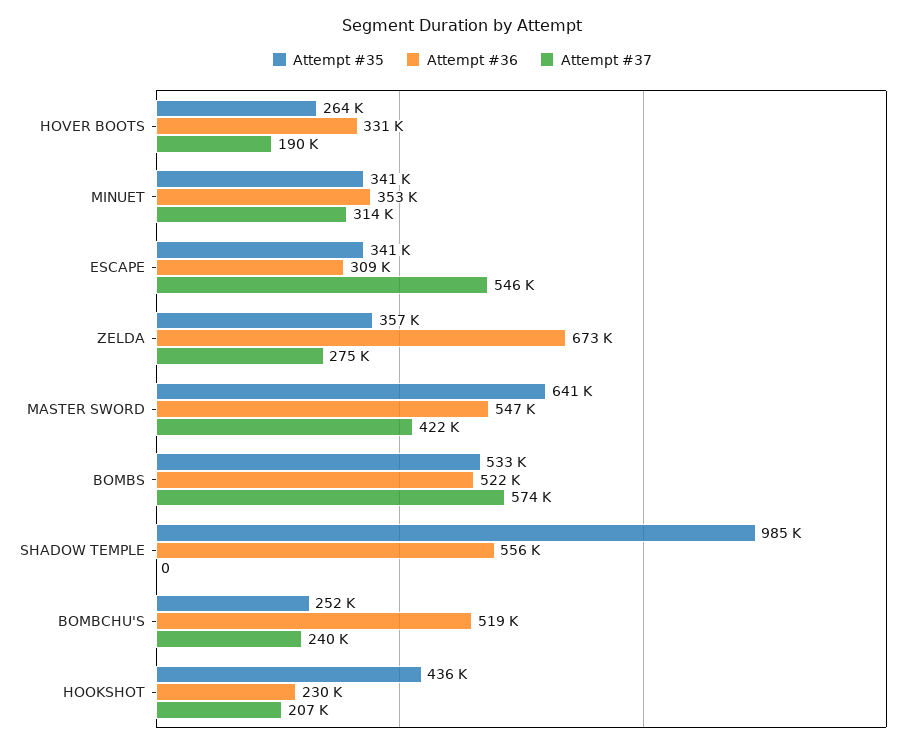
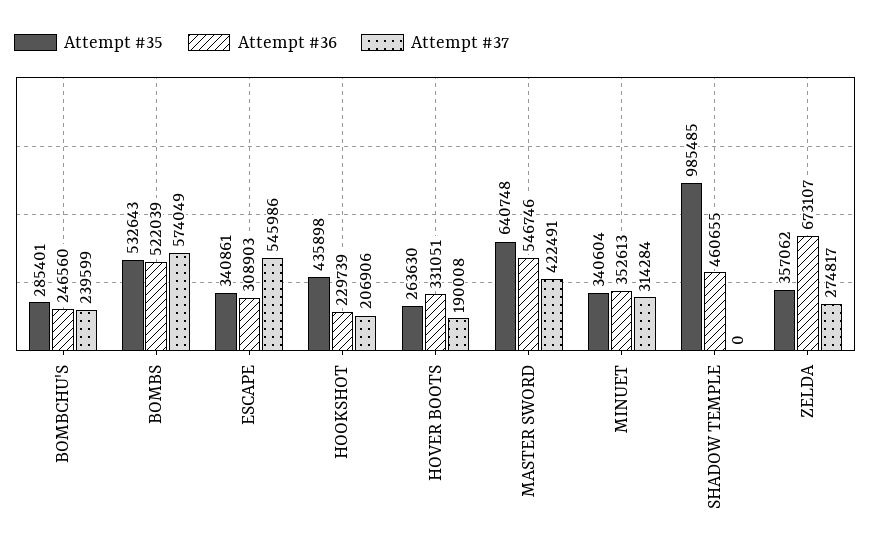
Attempt #36, SHADOW TEMPLE: 556000 -> 460655
Attempt #35, BOMBCHU'S: 252000 -> 285401
Attempt #36, BOMBCHU'S: 519000 -> 246560

